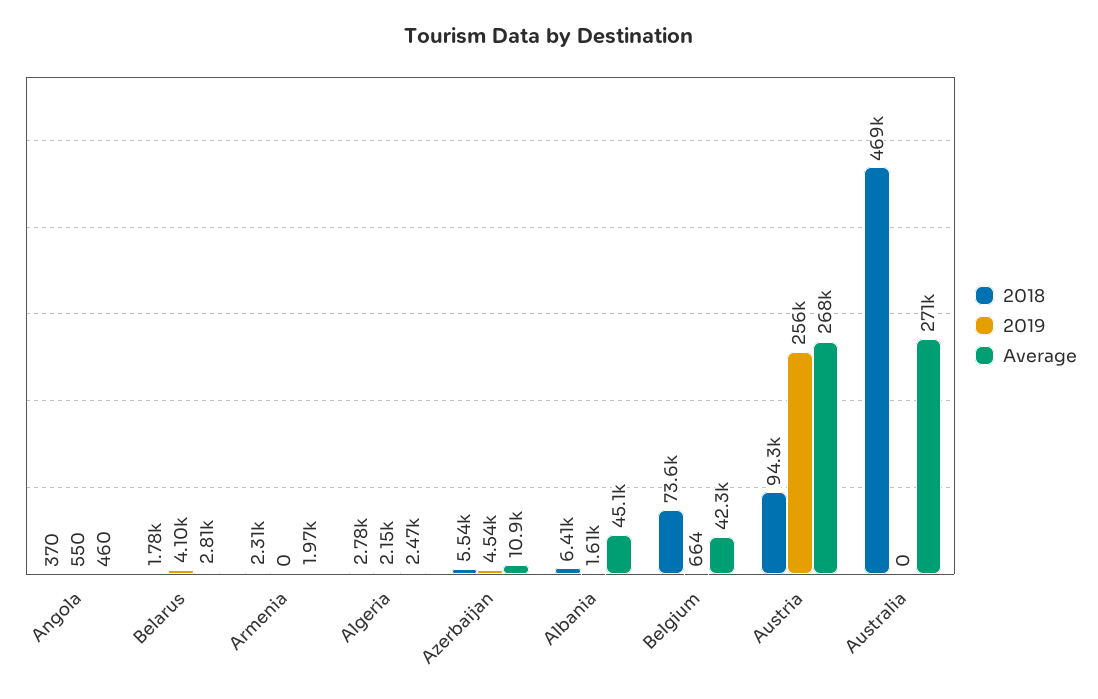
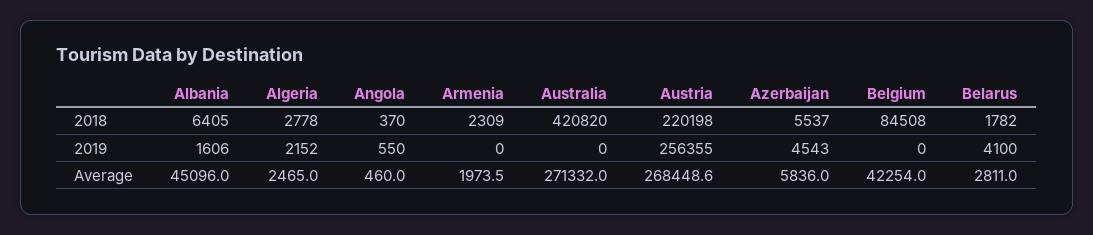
Average, Azerbaijan: 10900 -> 5836
2018, Belgium: 73600 -> 84508
2019, Belgium: 664 -> 0
2018, Austria: 94300 -> 220198
2018, Australia: 469000 -> 420820

